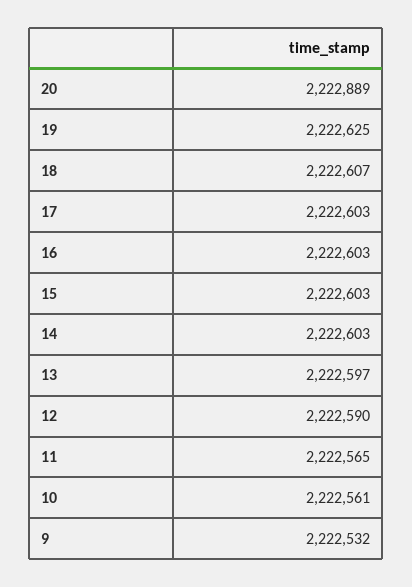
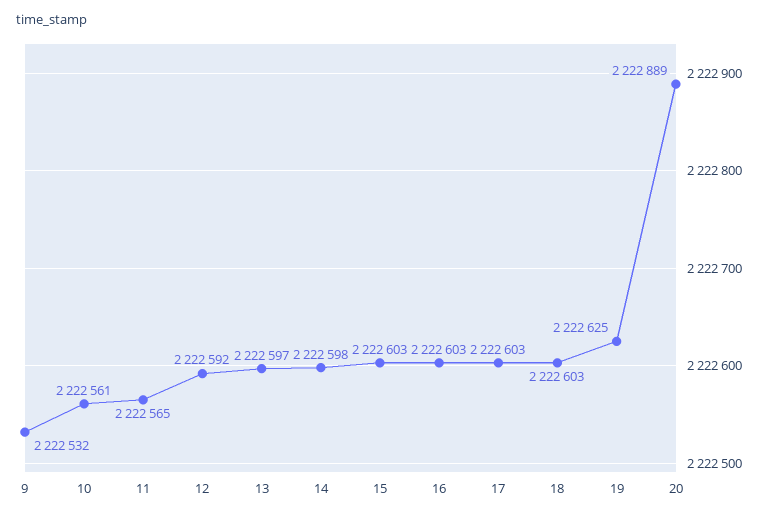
18: 2222607 -> 2222603
14: 2222603 -> 2222598
12: 2222590 -> 2222592

